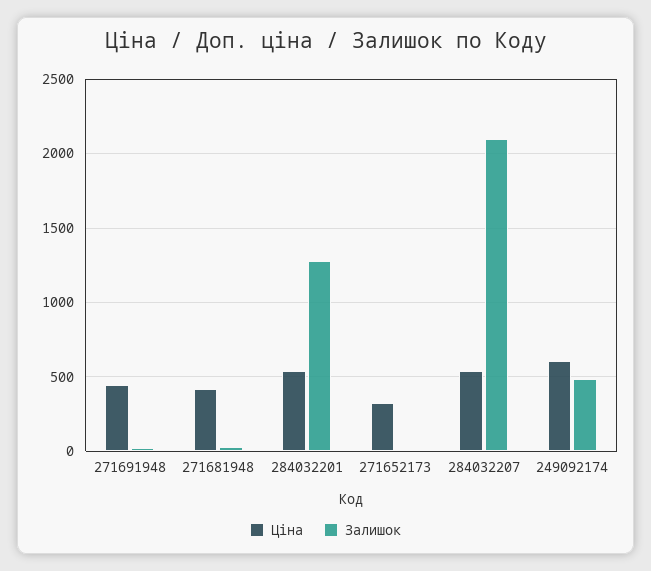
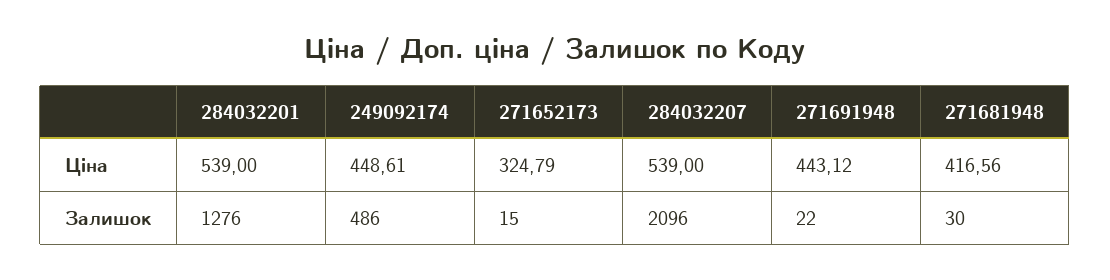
Ціна, 249092174: 600 -> 448.61

